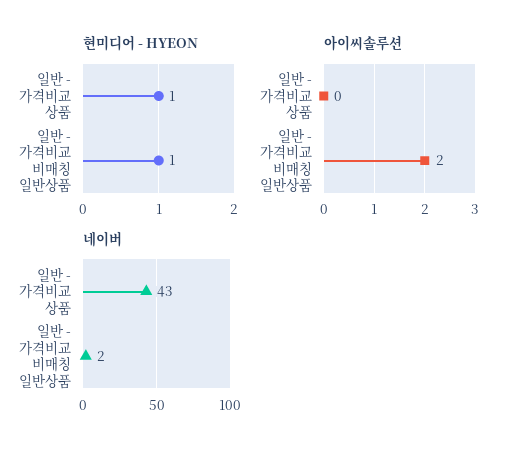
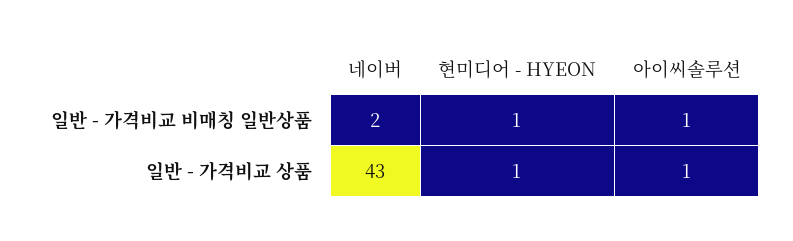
아이씨솔루션, 일반 - 가격비교 상품: 0 -> 1
아이씨솔루션, 일반 - 가격비교 비매칭 일반상품: 2 -> 1

